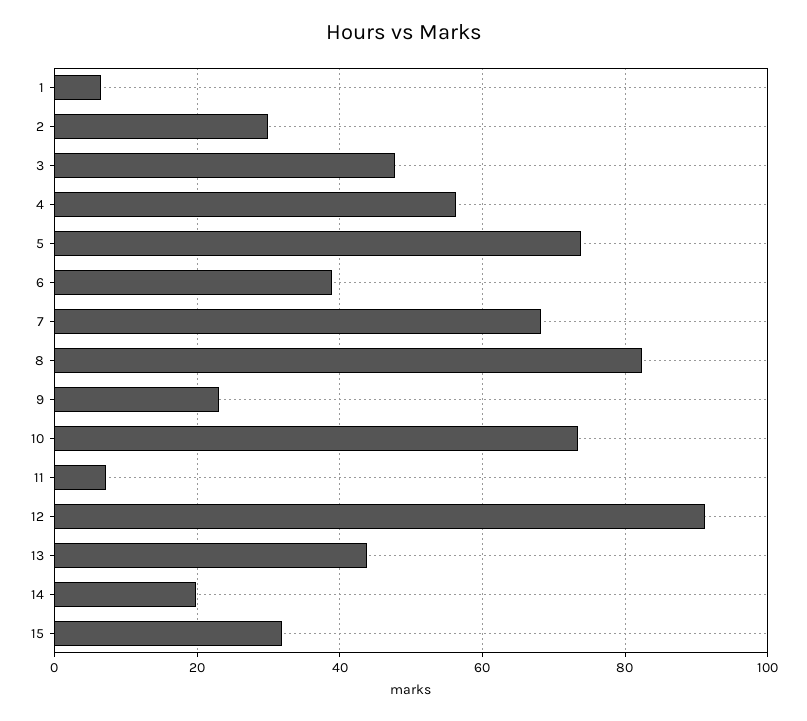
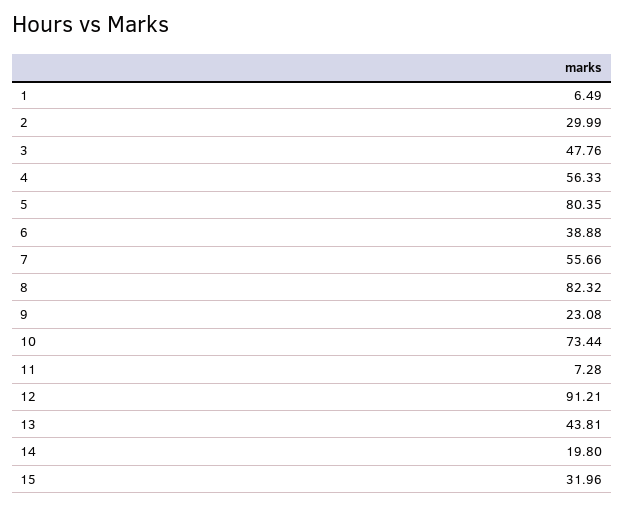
5: 74 -> 80.35
7: 68 -> 55.66

